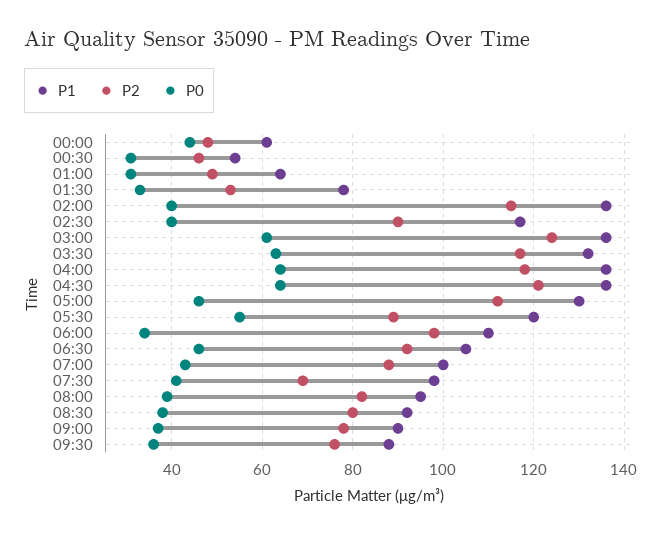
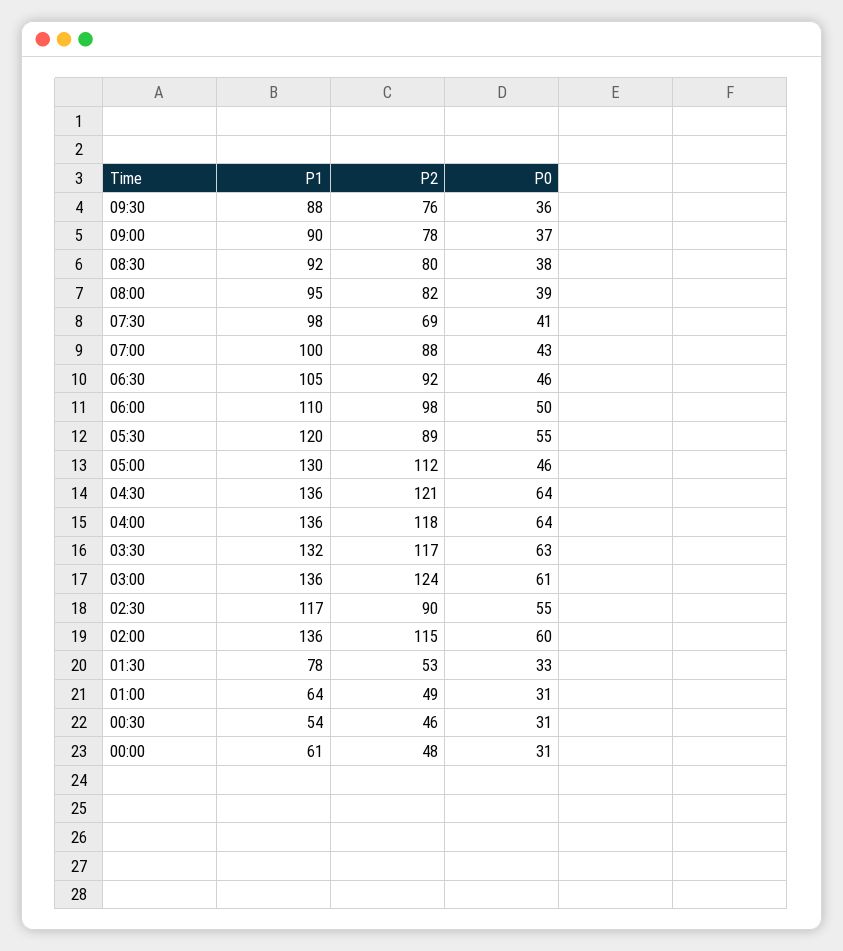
P0, 00:00: 45 -> 31
P0, 02:00: 40 -> 60
P0, 02:30: 40 -> 55
P0, 06:00: 35 -> 50

